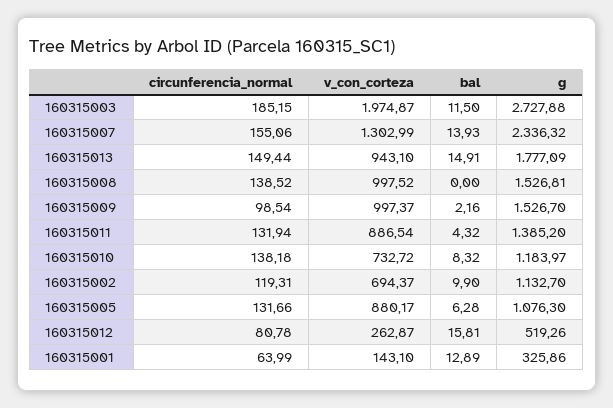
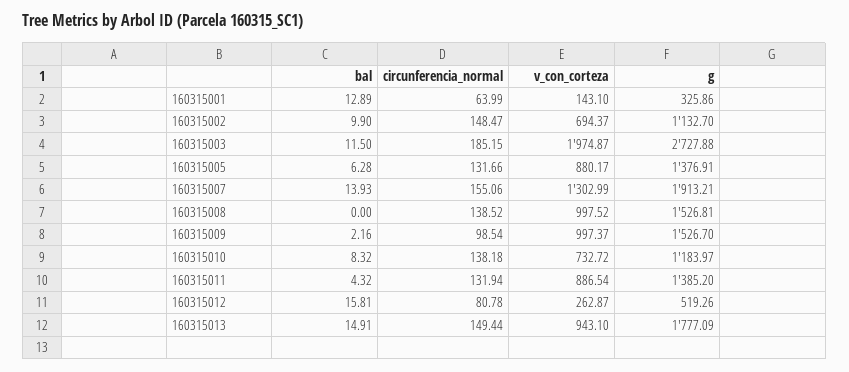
g, 160315007: 2336.32 -> 1913.21
circunferencia_normal, 160315002: 119.31 -> 148.47
g, 160315005: 1076.3 -> 1376.91

